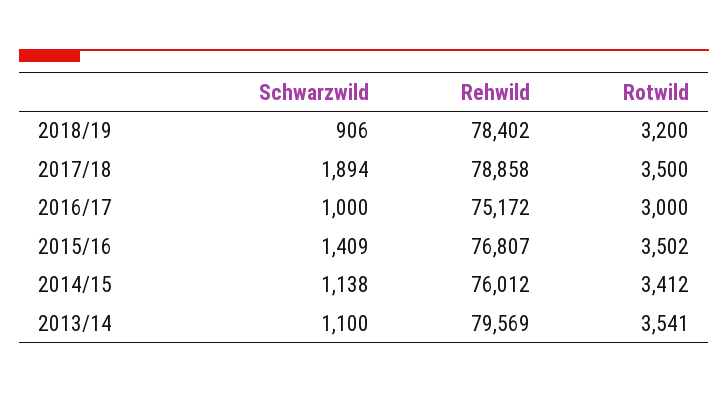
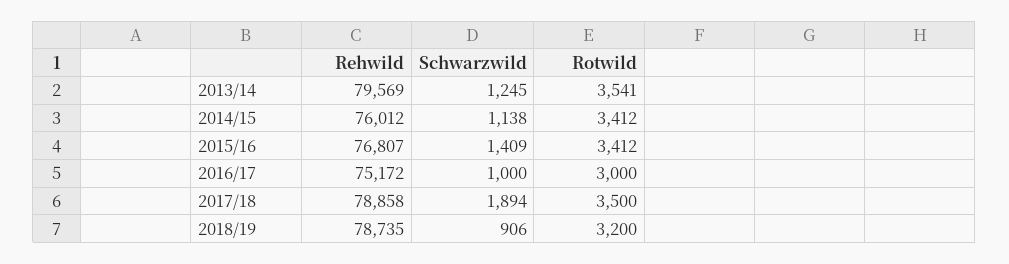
Rehwild, 2018/19: 78402 -> 78735
Rotwild, 2015/16: 3502 -> 3412
Schwarzwild, 2013/14: 1100 -> 1245

